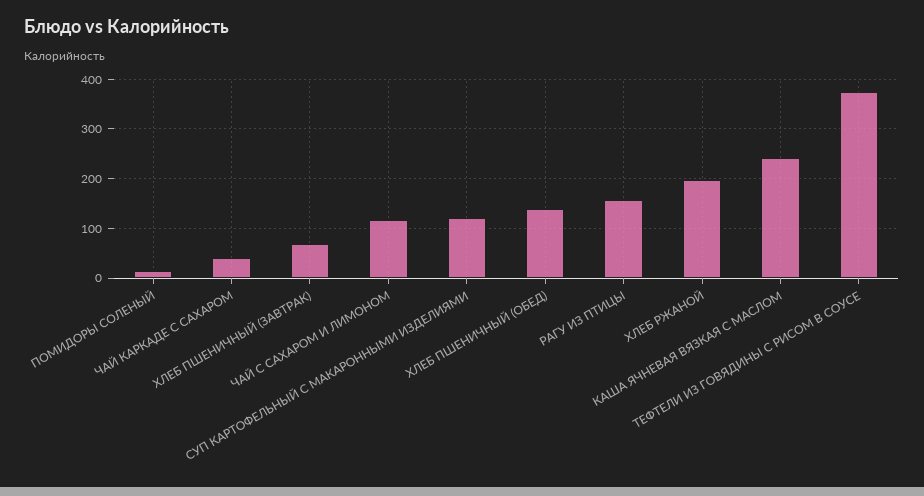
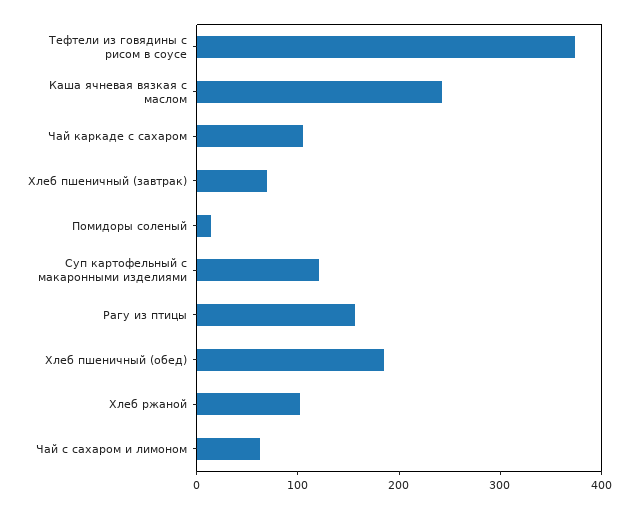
ЧАЙ КАРКАДЕ С САХАРОМ: 40 -> 100
ЧАЙ С САХАРОМ И ЛИМОНОМ: 120 -> 60
ХЛЕБ ПШЕНИЧНЫЙ (ОБЕД): 140 -> 180
ХЛЕБ РЖАНОЙ: 200 -> 100

